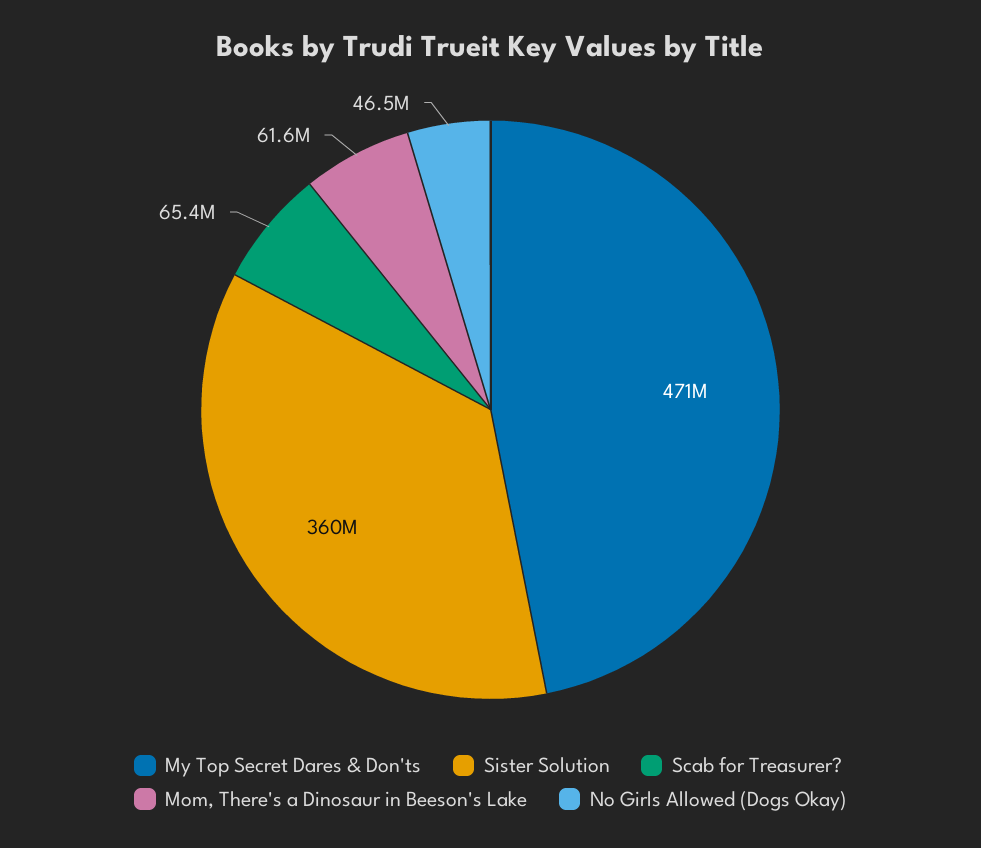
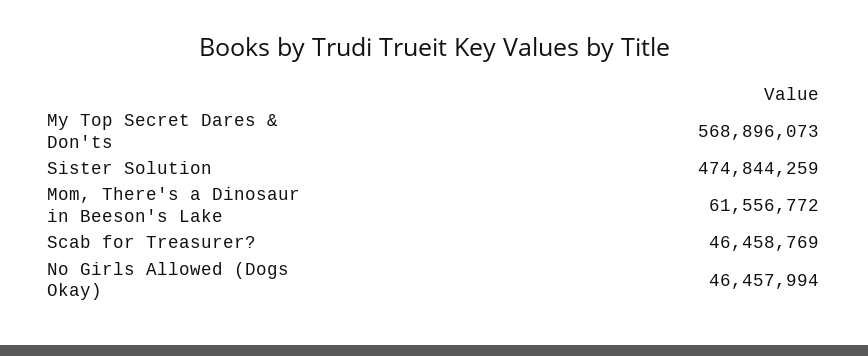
My Top Secret Dares & Don'ts: 471000000 -> 568896073
Sister Solution: 360000000 -> 474844259
Scab for Treasurer?: 65400000 -> 46458769

